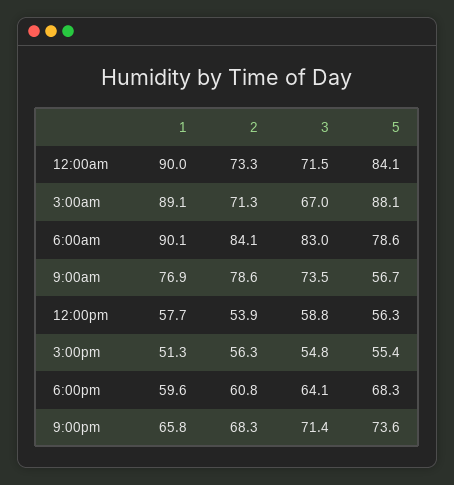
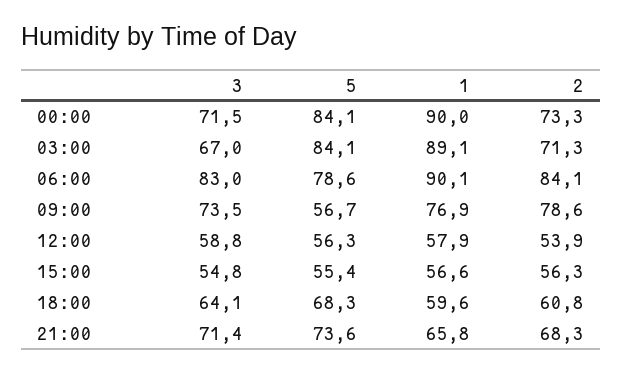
5, 3:00am: 88.1 -> 84.1
1, 12:00pm: 57.7 -> 57.9
1, 3:00pm: 51.3 -> 56.6

